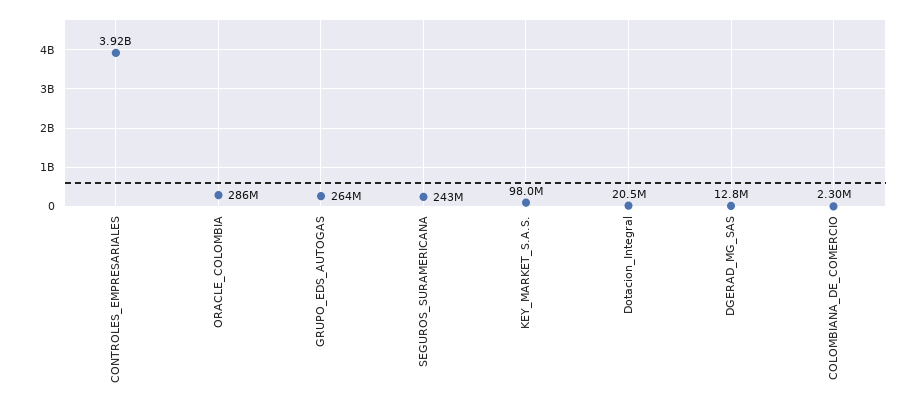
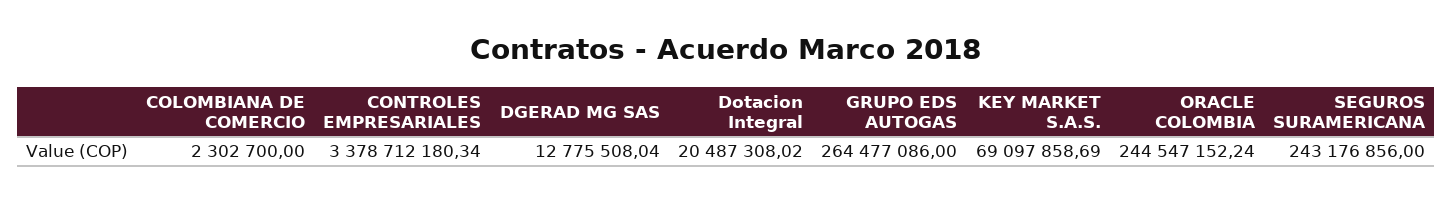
CONTROLES_EMPRESARIALES: 3920000000 -> 3378712180.34
ORACLE_COLOMBIA: 286000000 -> 244547152.24
KEY_MARKET_S.A.S.: 98000000 -> 69097858.69

